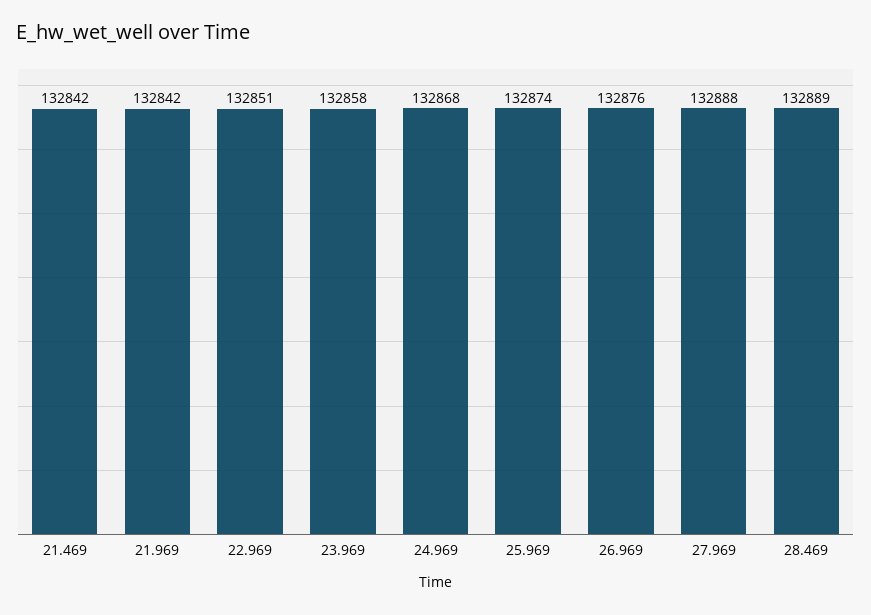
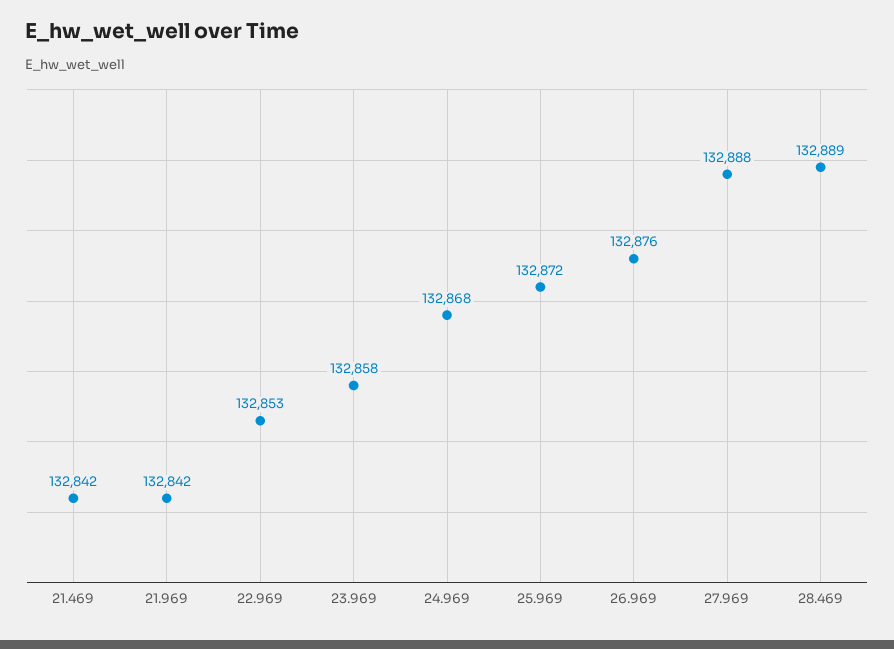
22.969: 132851 -> 132853
25.969: 132874 -> 132872

